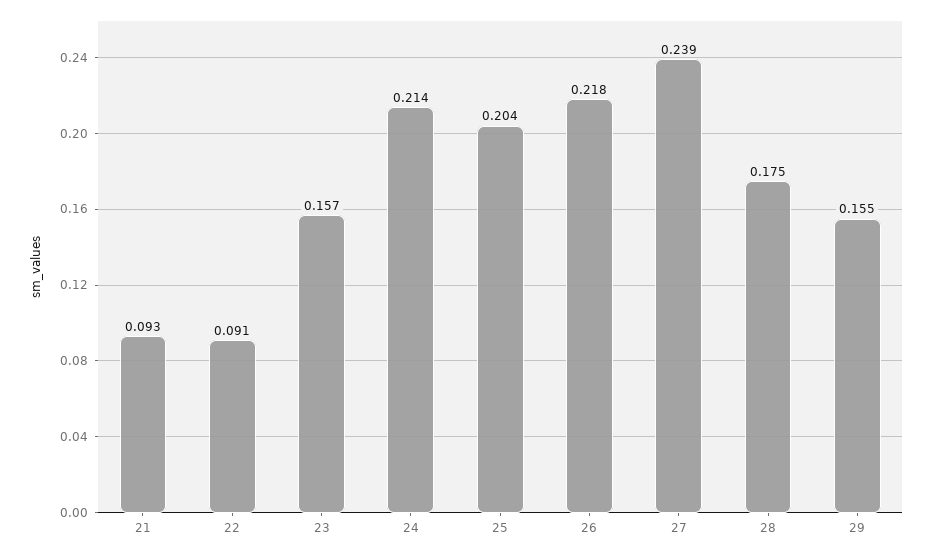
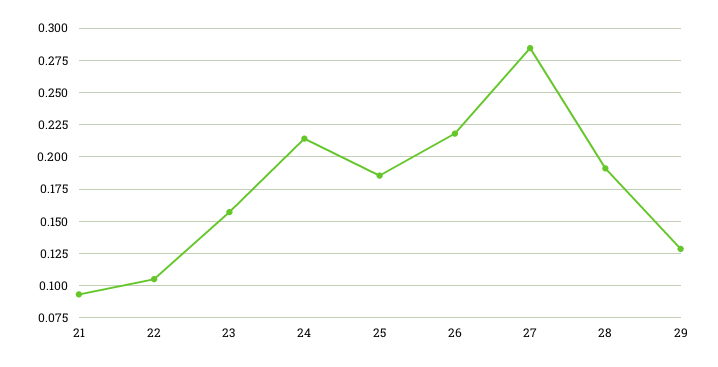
22: 0.091 -> 0.105
25: 0.204 -> 0.185
27: 0.239 -> 0.285
28: 0.175 -> 0.19
29: 0.155 -> 0.13

